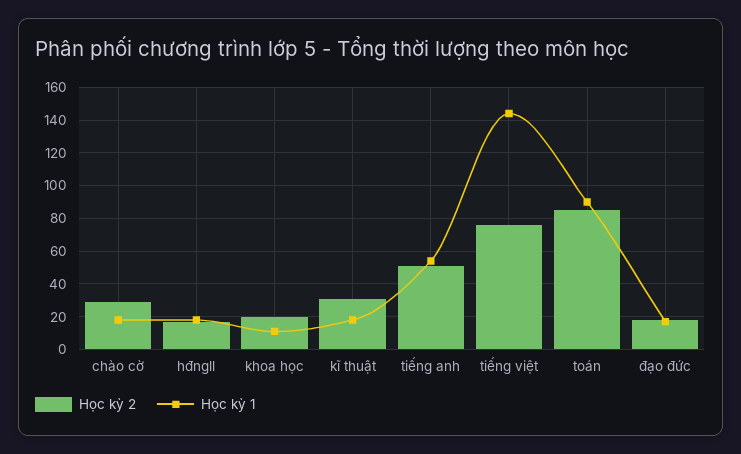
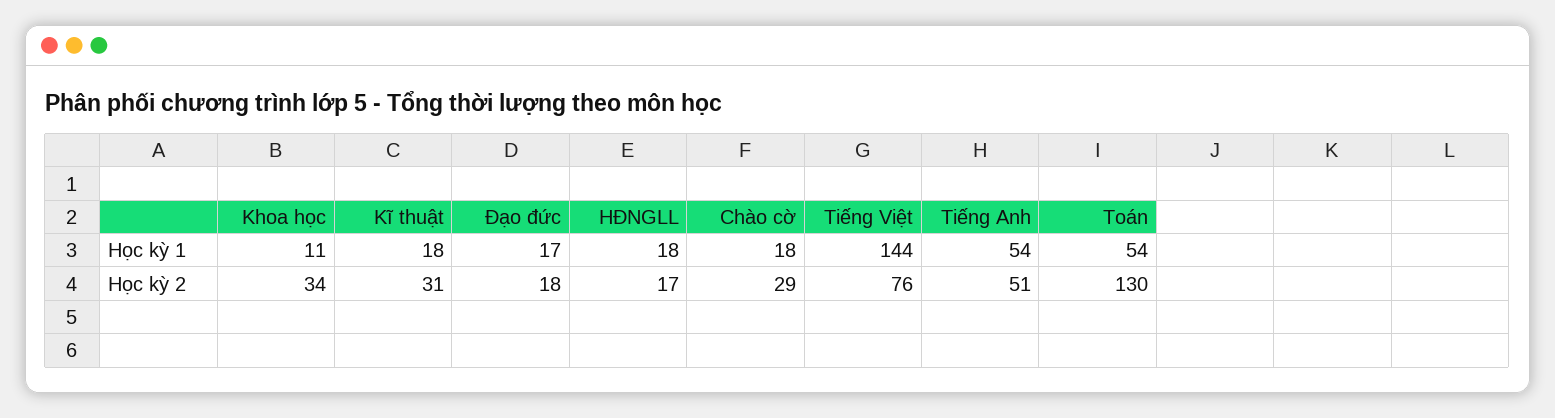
Học kỳ 2, khoa học: 20 -> 34
Học kỳ 2, toán: 85 -> 130
Học kỳ 1, toán: 90 -> 54

